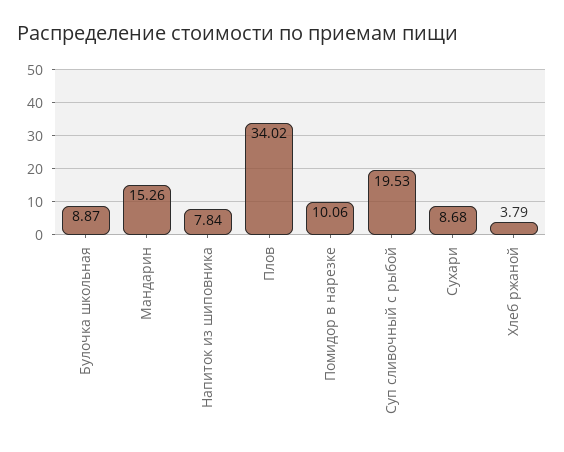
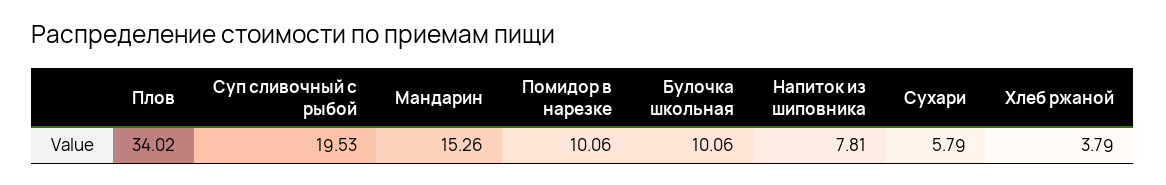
Булочка школьная: 8.87 -> 10.06
Напиток из шиповника: 7.84 -> 7.81
Сухари: 8.68 -> 5.79

